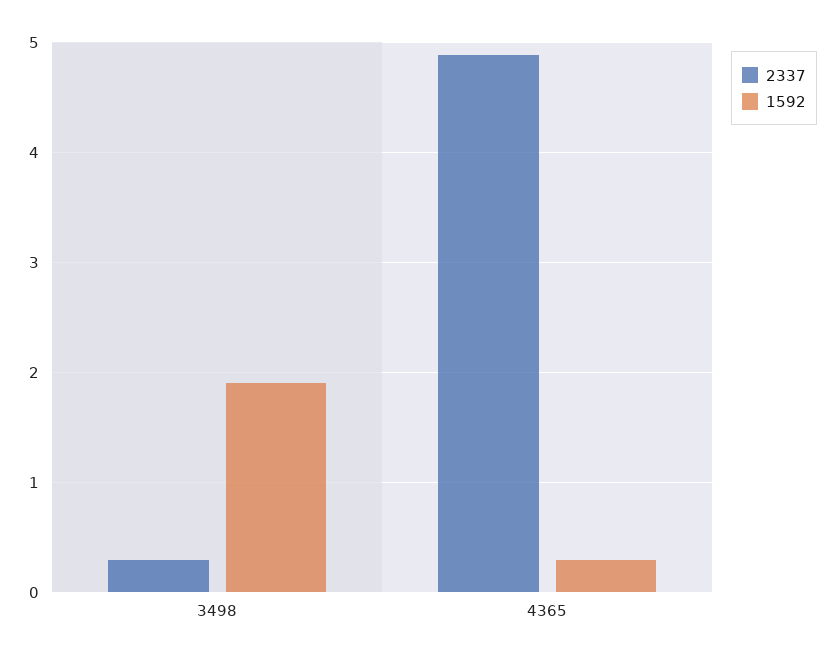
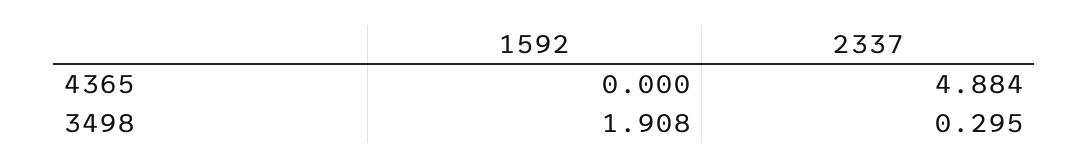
1592, 4365: 0.3 -> 0

